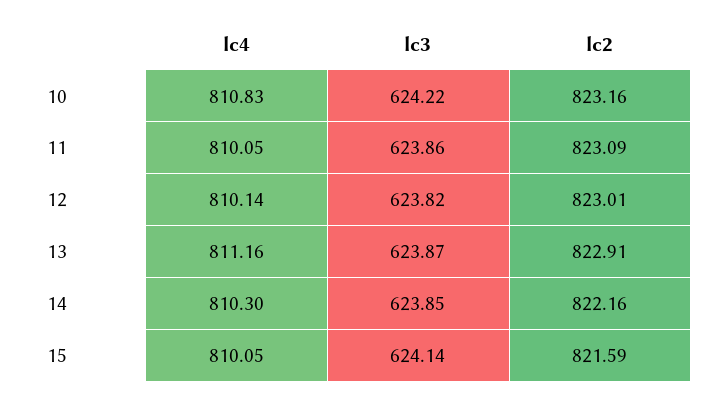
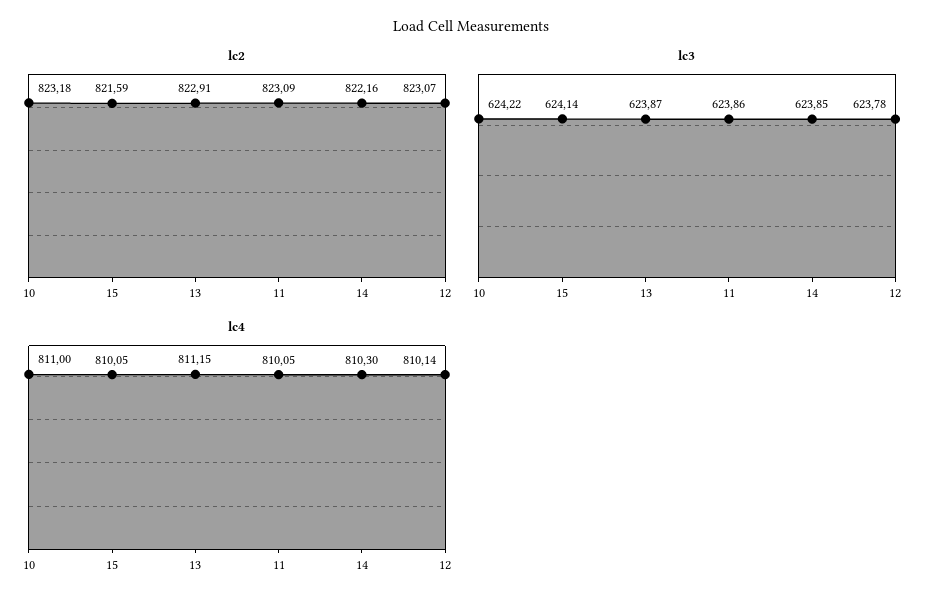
lc4, 10: 810.83 -> 811
lc2, 10: 823.16 -> 823.18
lc3, 12: 623.82 -> 623.78
lc2, 12: 823.01 -> 823.07
lc4, 13: 811.16 -> 811.15

